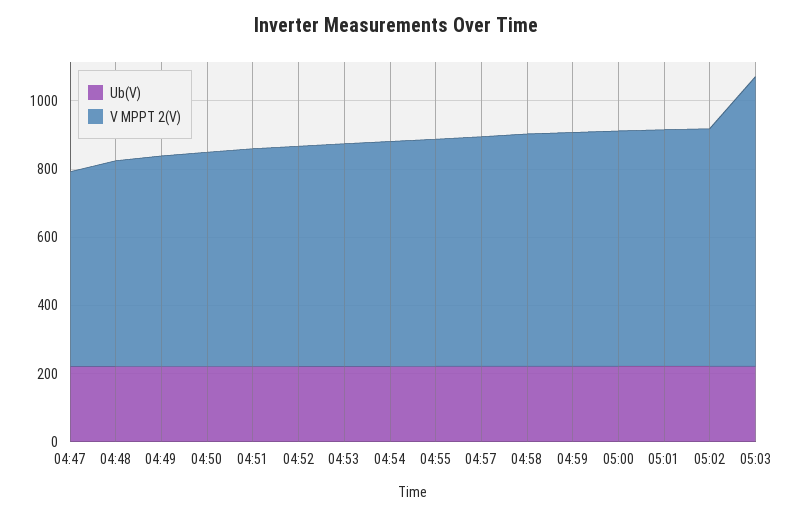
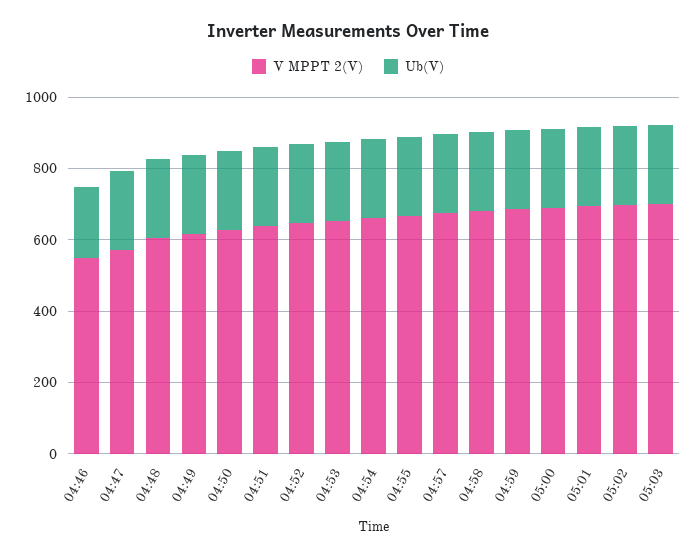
V MPPT 2(V), 05:03: 850 -> 700
V MPPT 2(V), 04:46: none -> 550
Ub(V), 04:46: none -> 200

